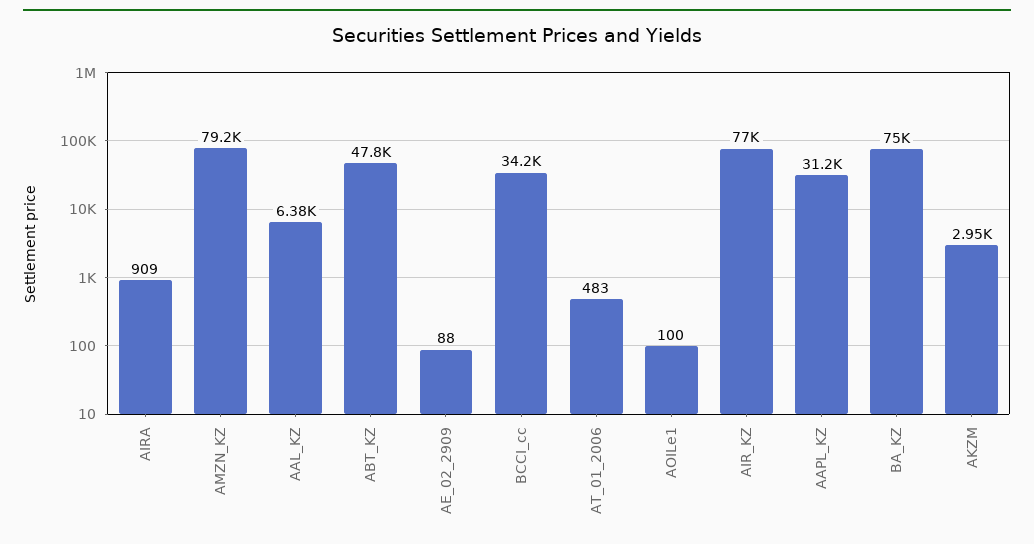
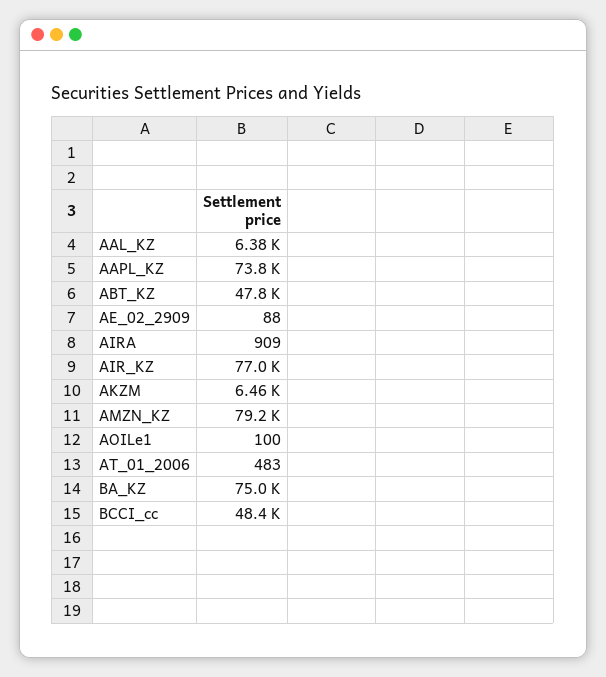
BCCI_cc: 34200 -> 48400
AAPL_KZ: 31200 -> 73800
AKZM: 2950 -> 6460

